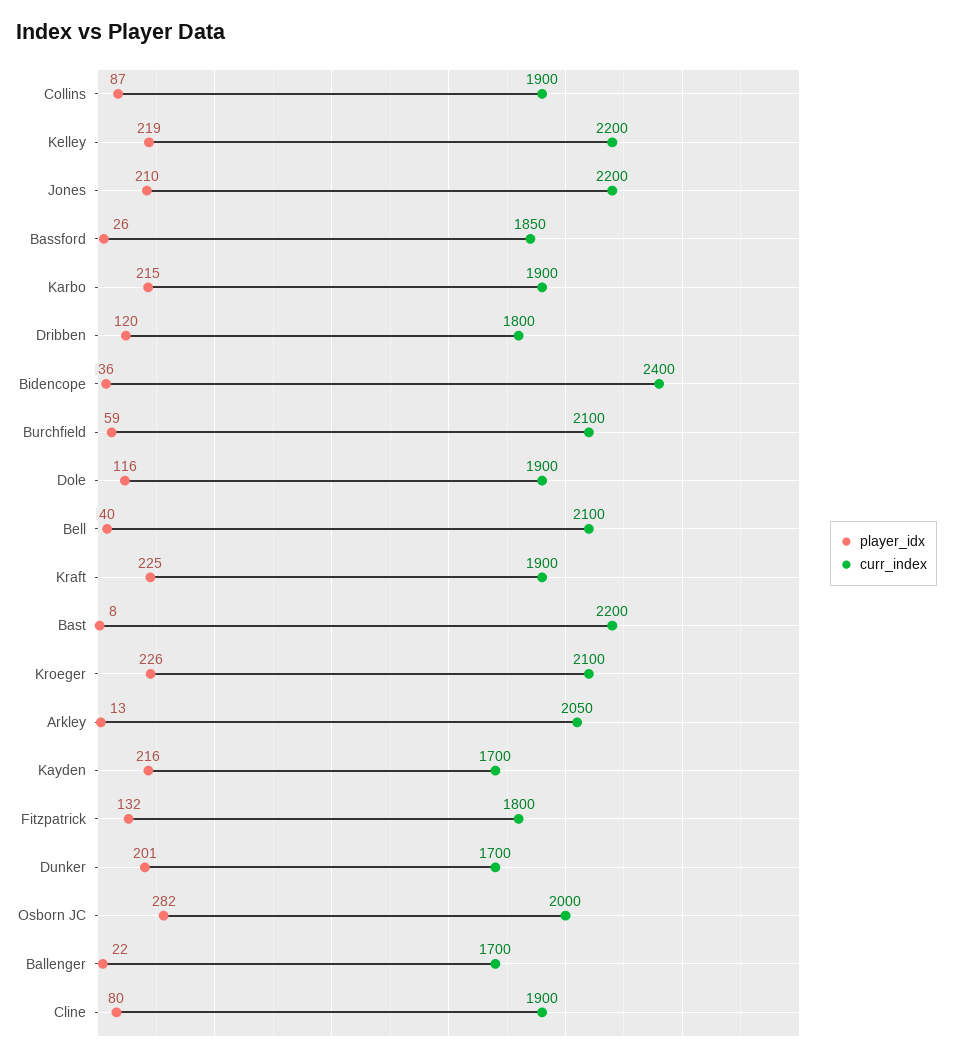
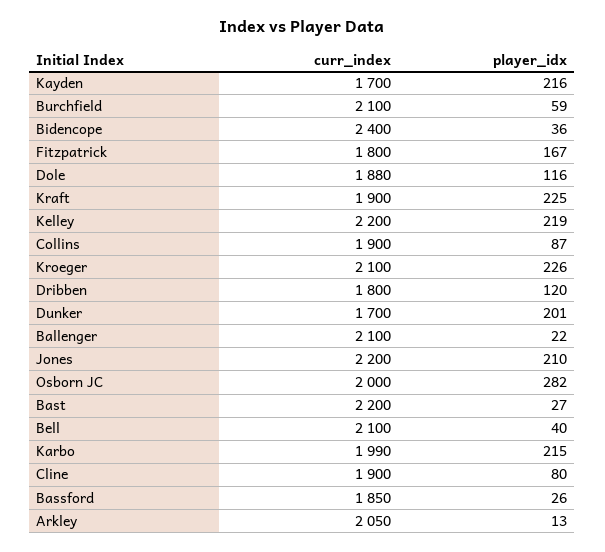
curr_index, Karbo: 1900 -> 1990
curr_index, Dole: 1900 -> 1880
player_idx, Bast: 8 -> 27
player_idx, Fitzpatrick: 132 -> 167
curr_index, Ballenger: 1700 -> 2100

